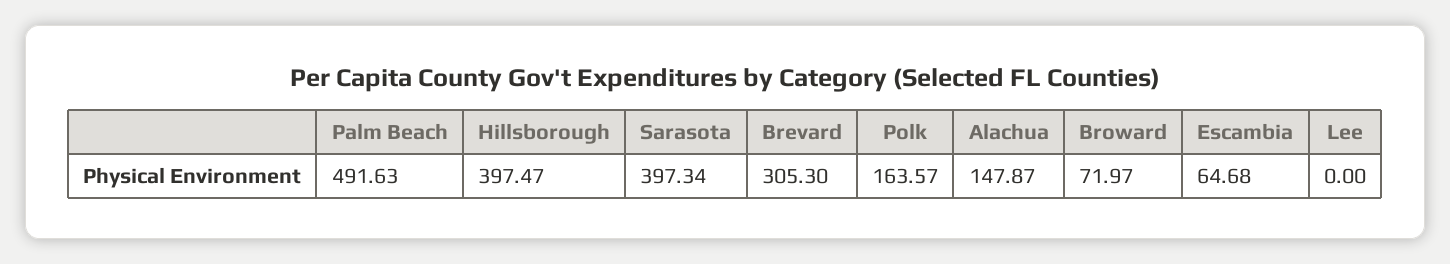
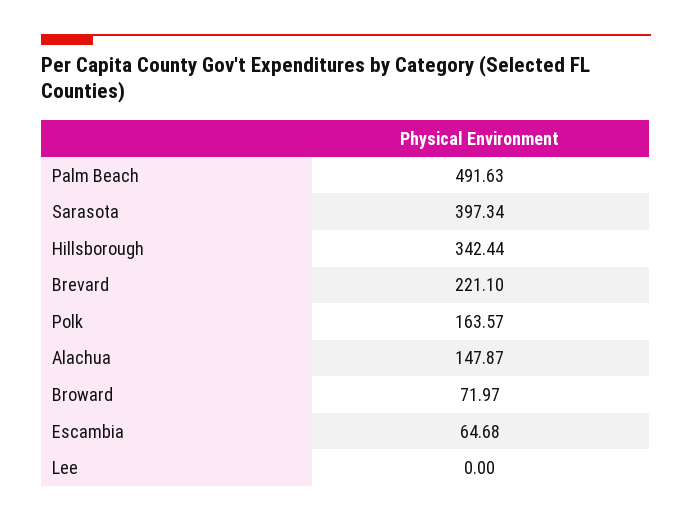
Hillsborough: 397.47 -> 342.44
Brevard: 305.3 -> 221.1

